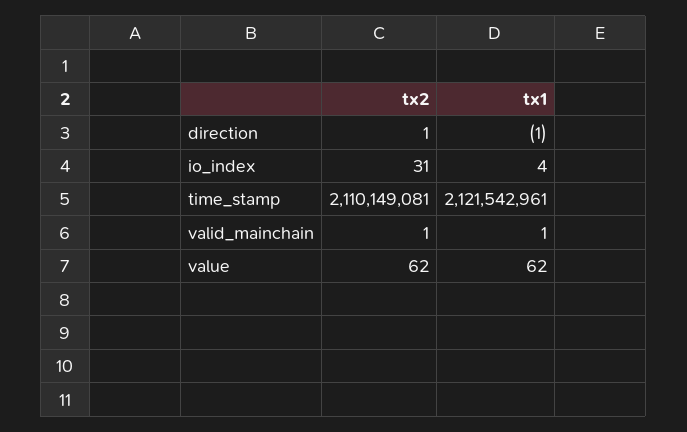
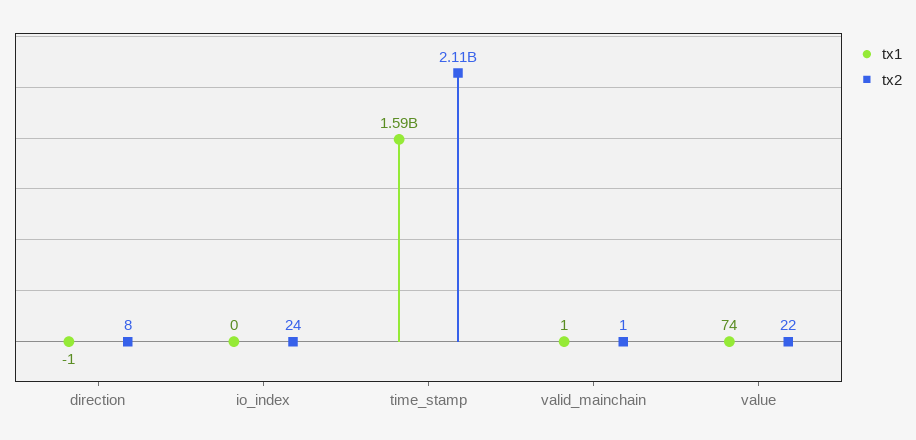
tx2, direction: 1 -> 8
tx2, io_index: 31 -> 24
tx1, io_index: 4 -> 0
tx1, time_stamp: 2121542961 -> 1590000000
tx2, value: 62 -> 22
tx1, value: 62 -> 74

